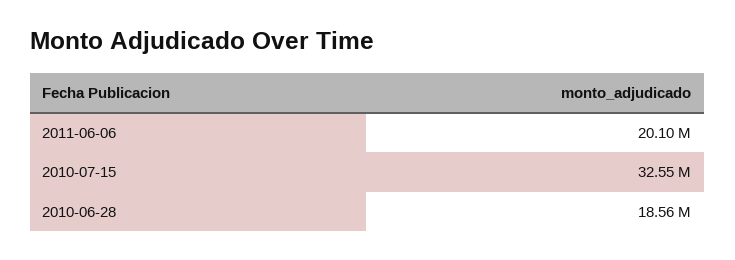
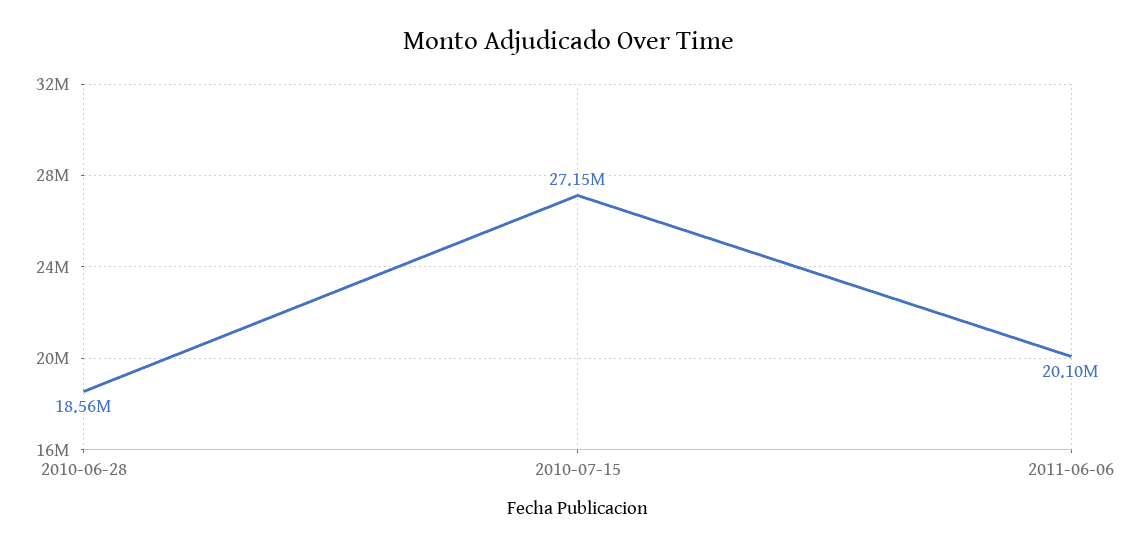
2010-07-15: 32550000 -> 27150000

